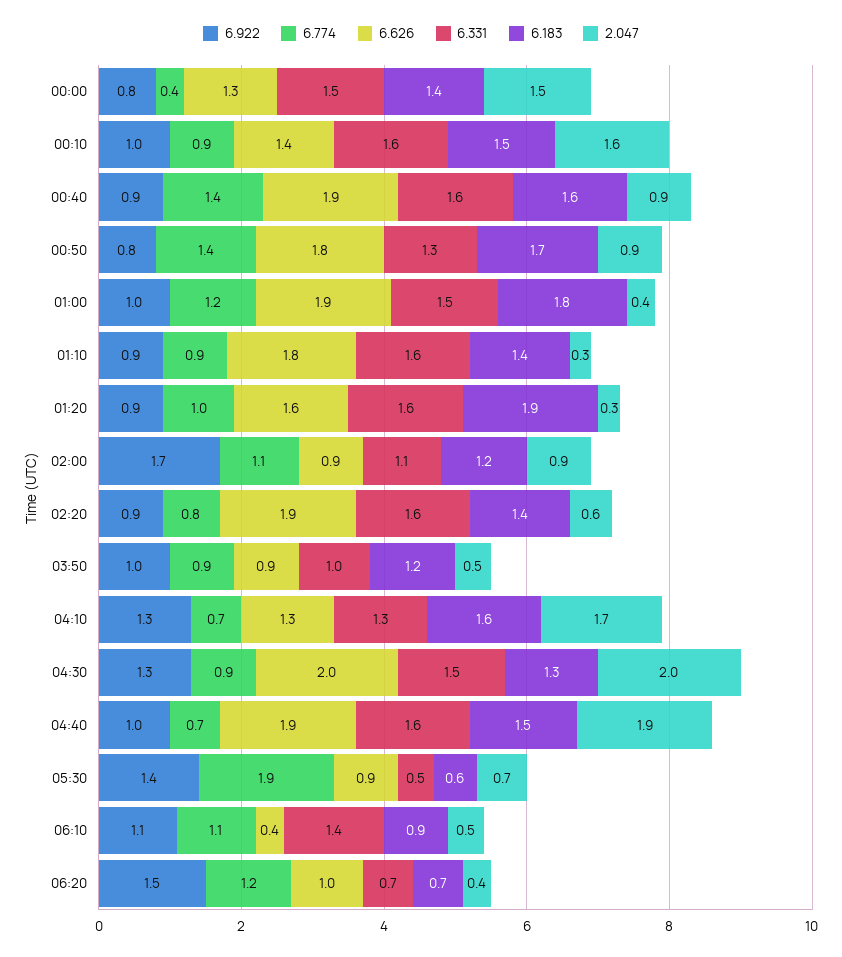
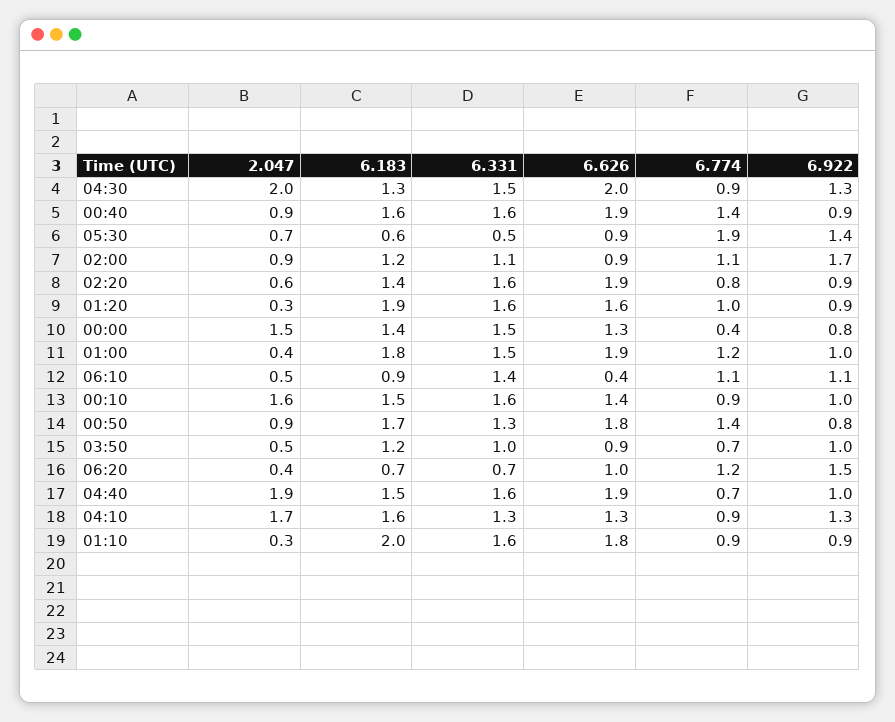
6.183, 01:10: 1.4 -> 2
6.774, 03:50: 0.9 -> 0.7
6.774, 04:10: 0.7 -> 0.9

